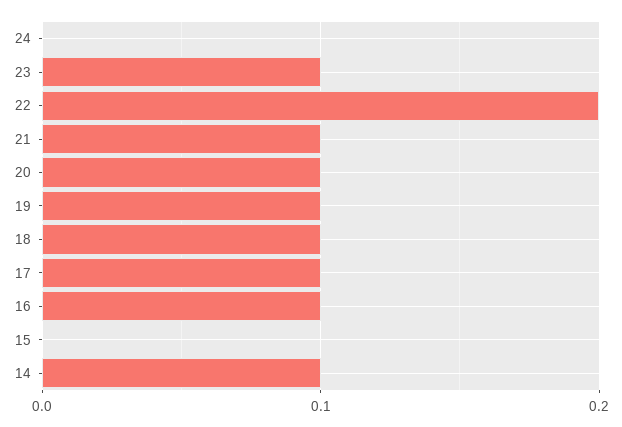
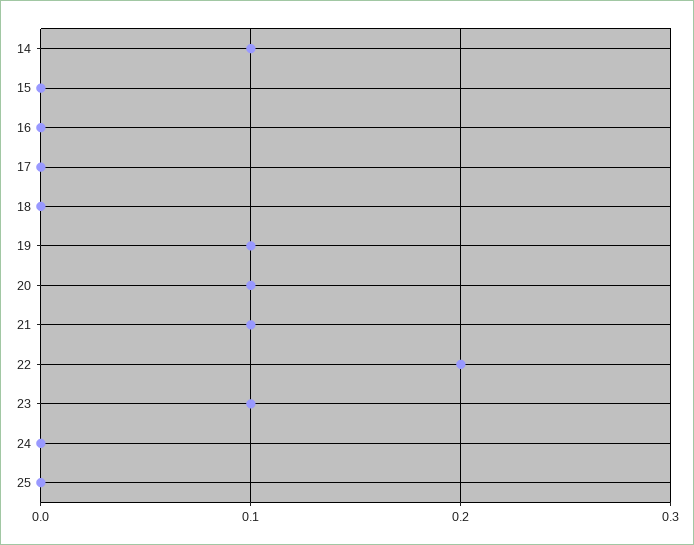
18: 0.1 -> 0
17: 0.1 -> 0
16: 0.1 -> 0
25: none -> 0

